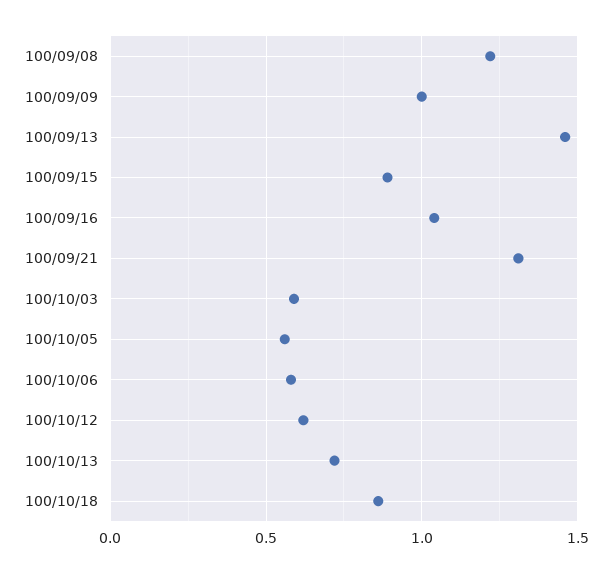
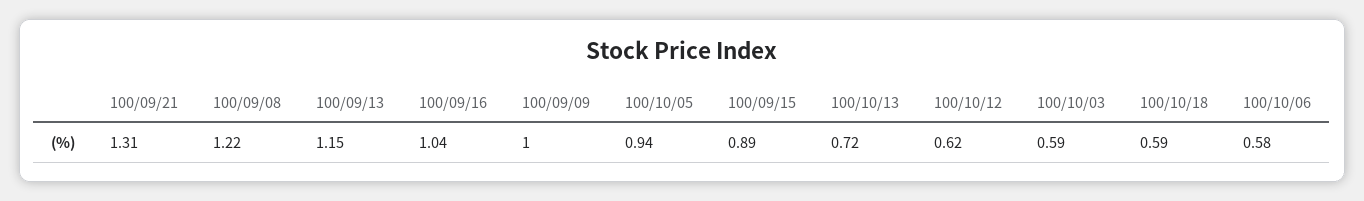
100/09/13: 1.45 -> 1.15
100/10/05: 0.55 -> 0.94
100/10/18: 0.85 -> 0.59

